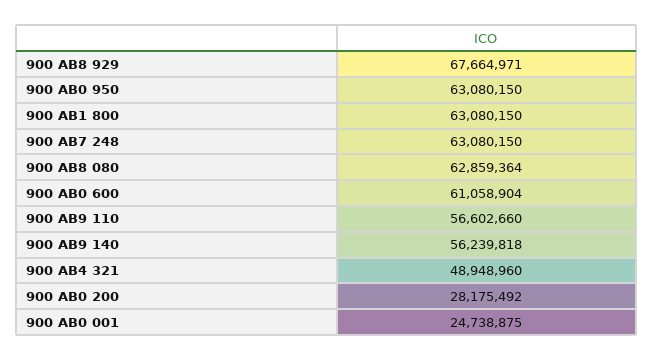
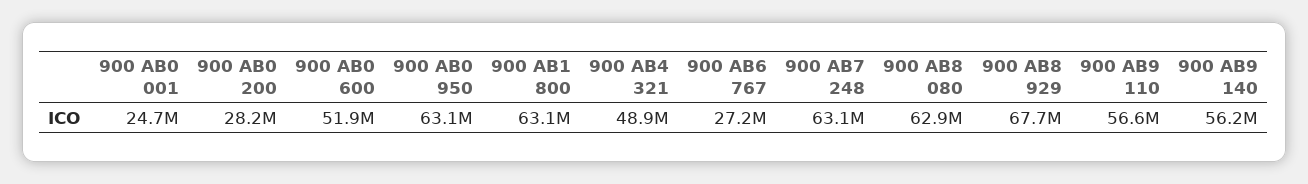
900 AB0 600: 61058904 -> 51900000
900 AB6 767: none -> 27200000

